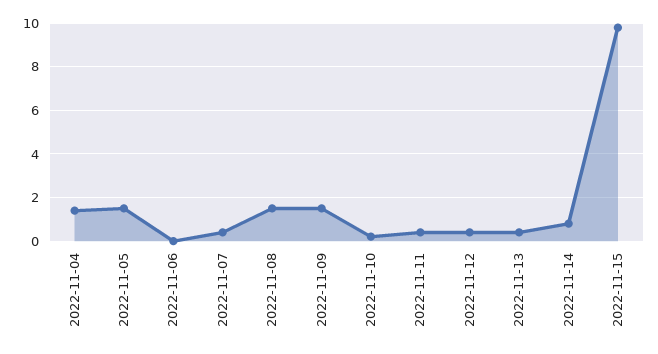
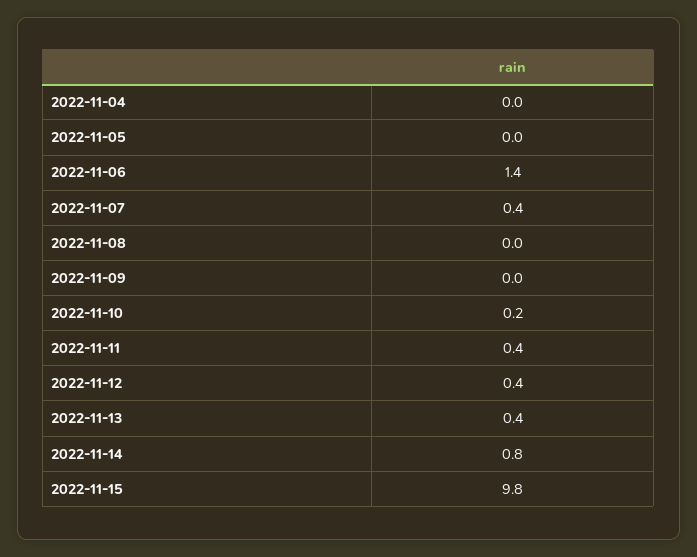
2022-11-04: 1.5 -> 0
2022-11-05: 1.5 -> 0
2022-11-06: 0 -> 1.4
2022-11-08: 1.5 -> 0
2022-11-09: 1.5 -> 0

